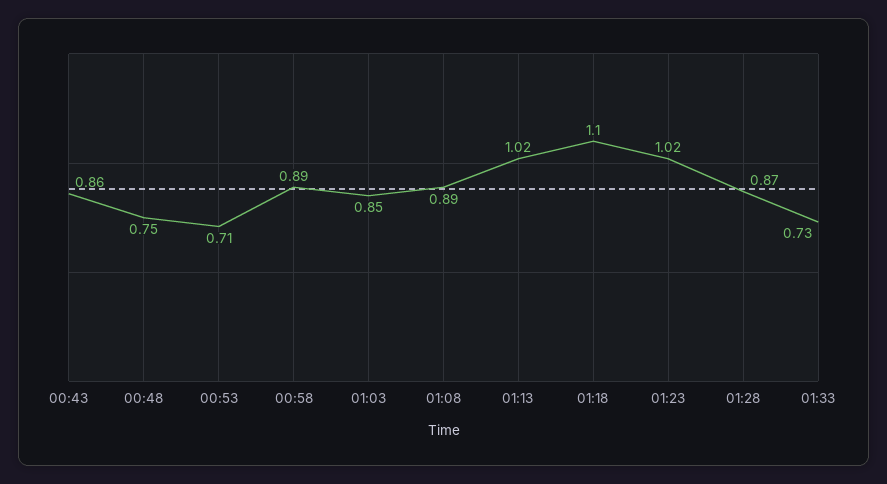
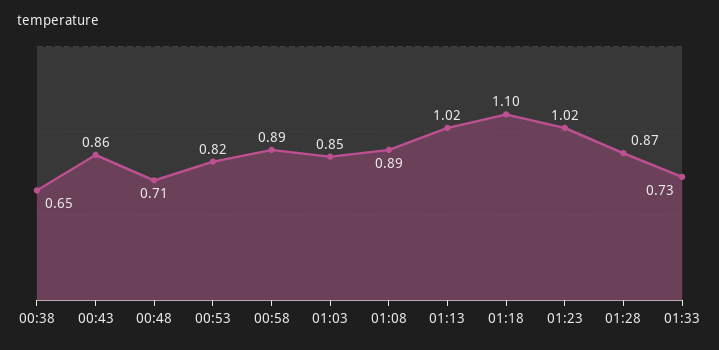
00:48: 0.75 -> 0.71
00:53: 0.71 -> 0.82
00:38: none -> 0.65

